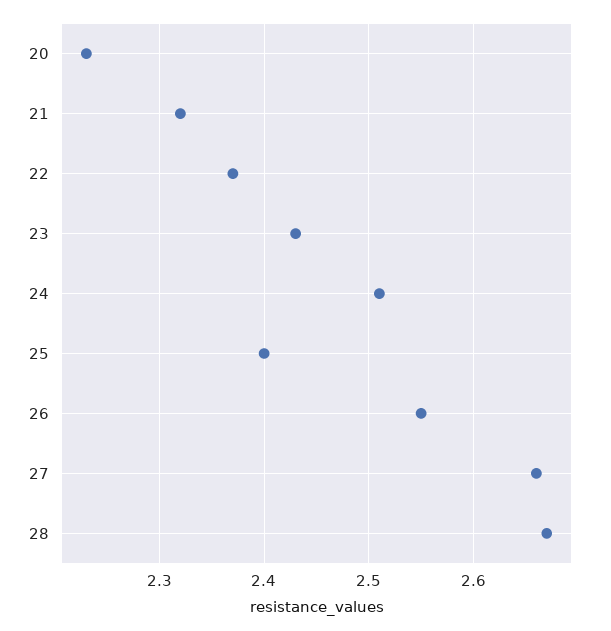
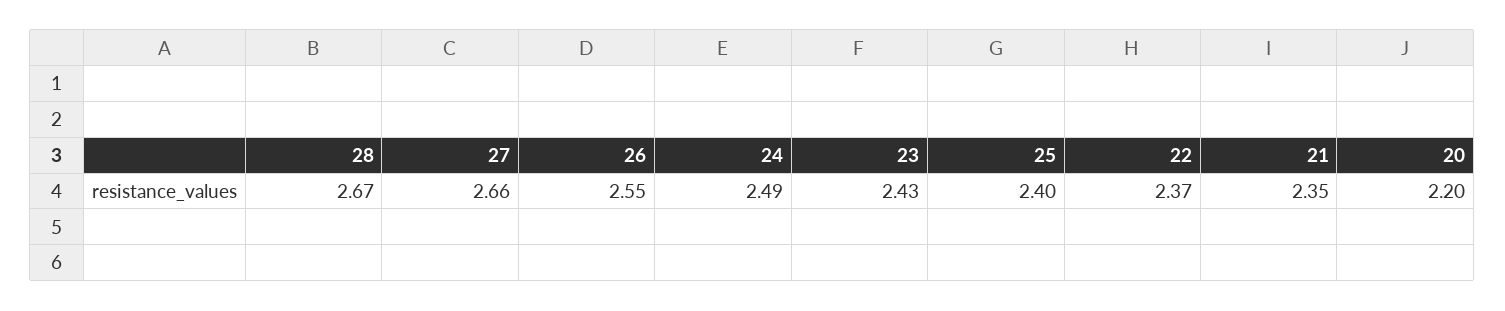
20: 2.23 -> 2.2
21: 2.32 -> 2.35
24: 2.51 -> 2.49

